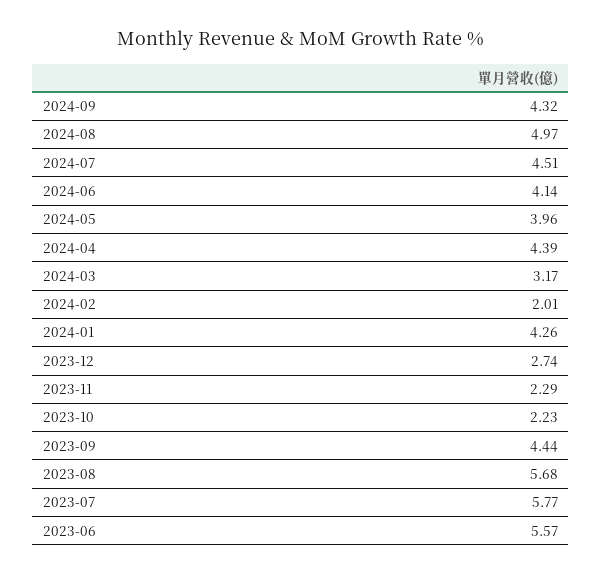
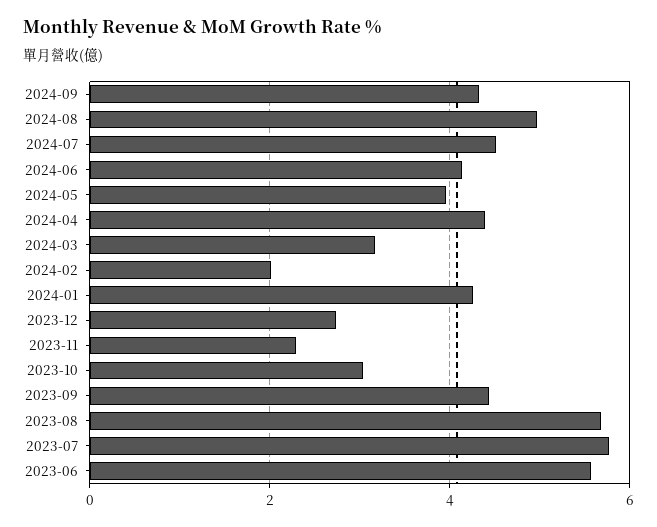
2023-10: 2.23 -> 3

